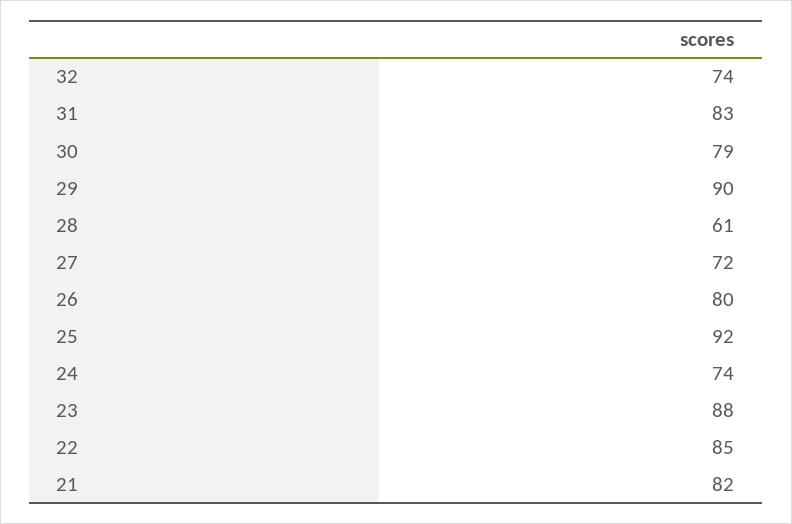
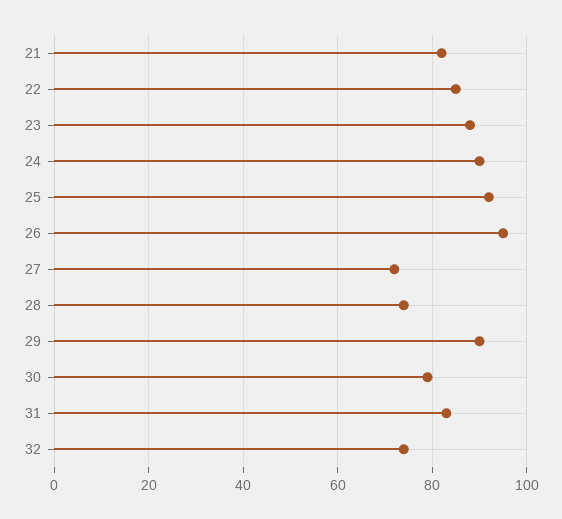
28: 61 -> 75
26: 80 -> 95
24: 74 -> 90

